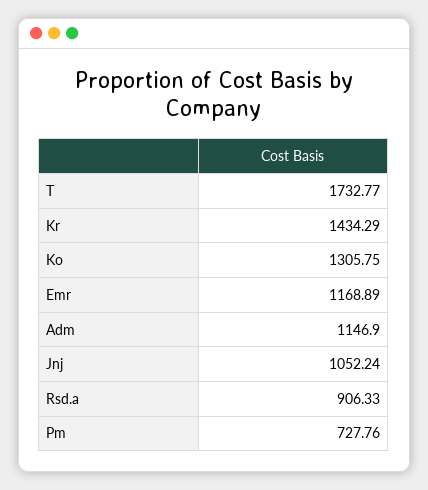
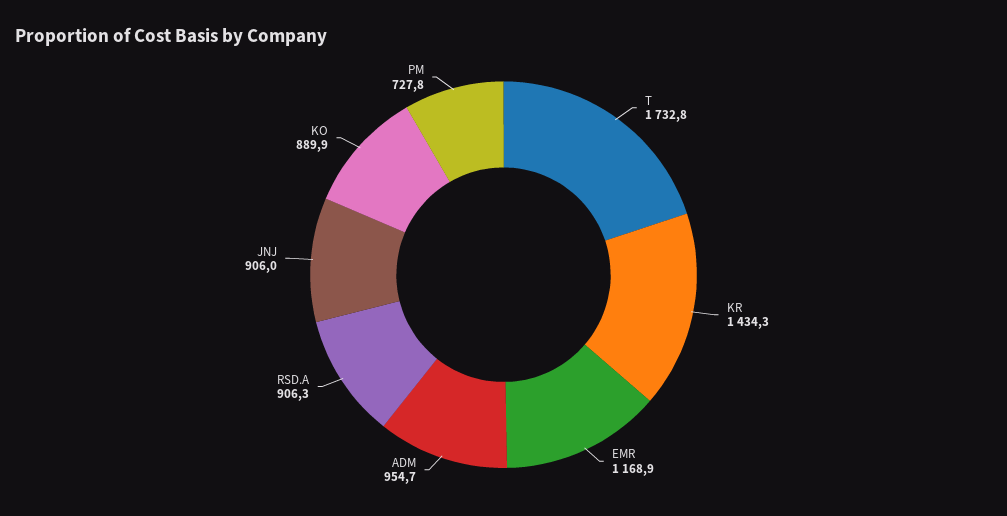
Ko: 1305.75 -> 889.9
Adm: 1146.9 -> 954.7
Jnj: 1052.24 -> 906

